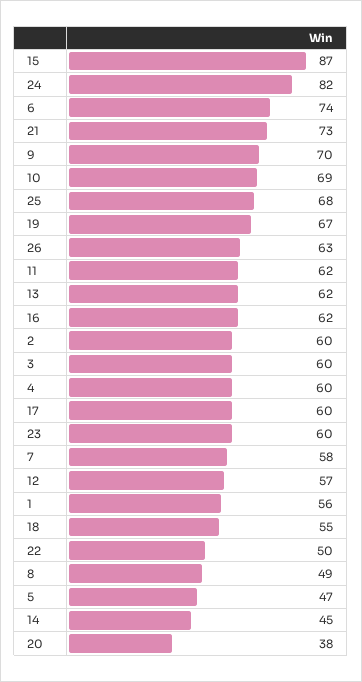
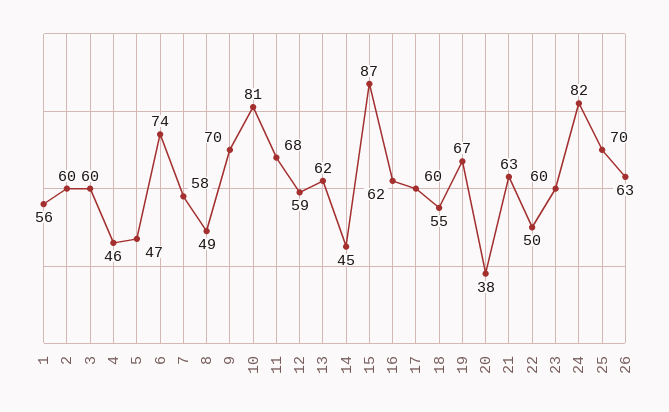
21: 73 -> 63
10: 69 -> 81
25: 68 -> 70
11: 62 -> 68
4: 60 -> 46
12: 57 -> 59

